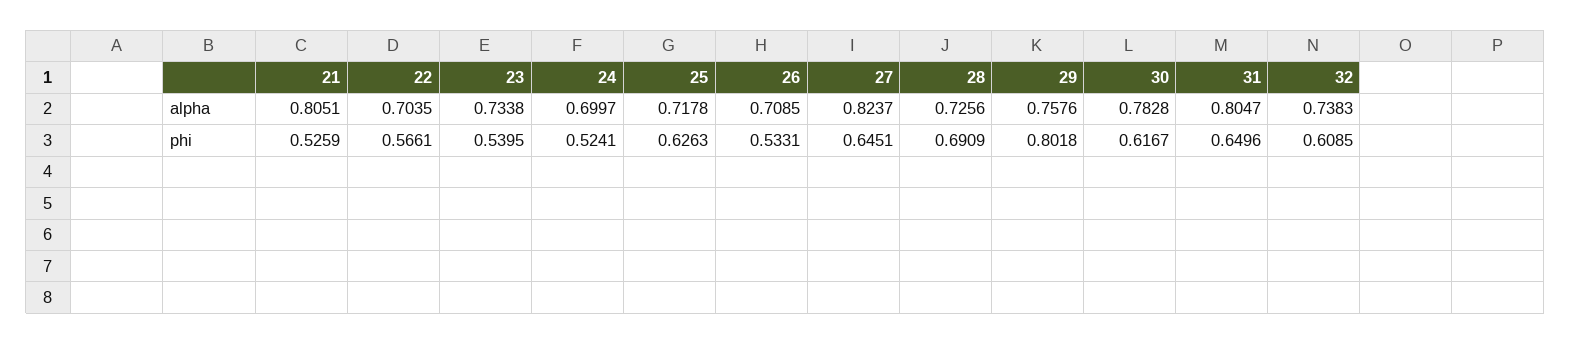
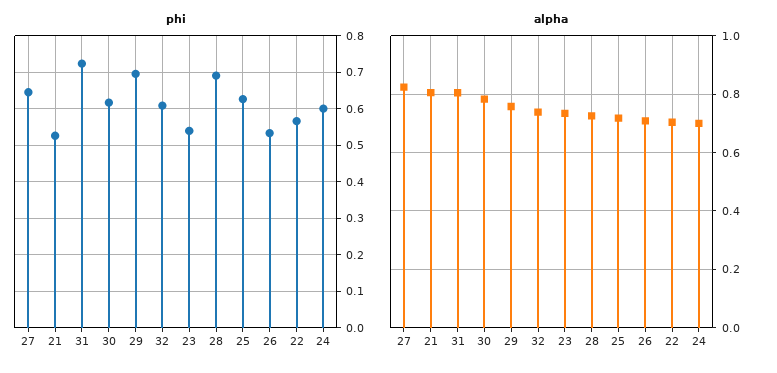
phi, 24: 0.5241 -> 0.6
phi, 29: 0.8018 -> 0.7
phi, 31: 0.6496 -> 0.72

